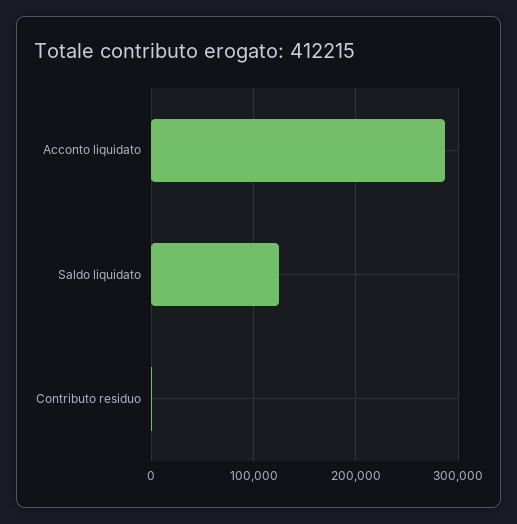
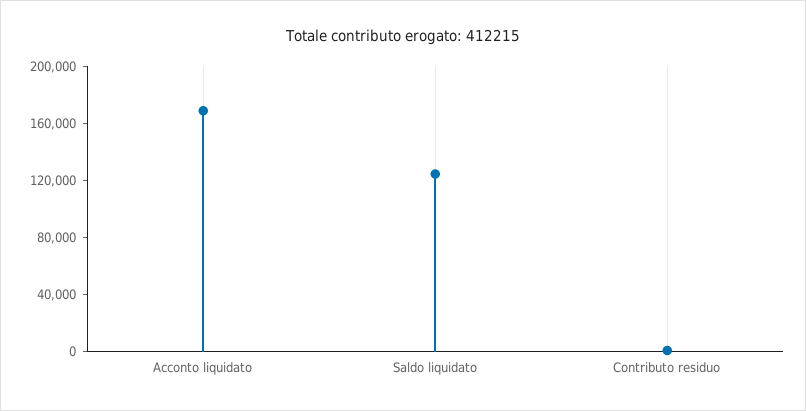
Acconto liquidato: 290000 -> 170000

